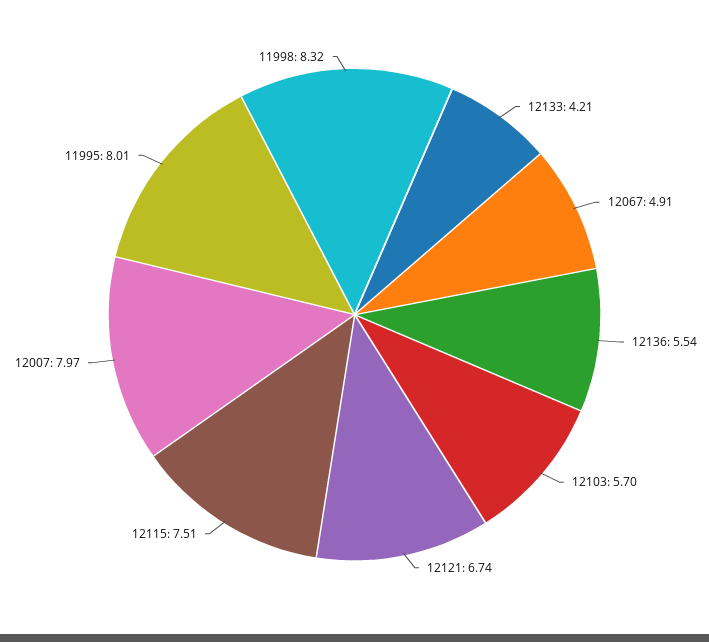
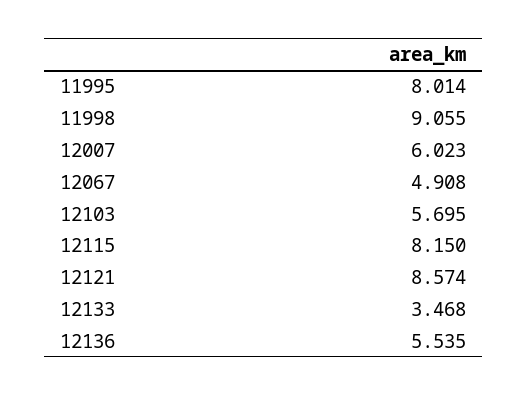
12133: 4.21 -> 3.468
12121: 6.74 -> 8.574
12115: 7.51 -> 8.15
12007: 7.97 -> 6.023
11998: 8.32 -> 9.055

